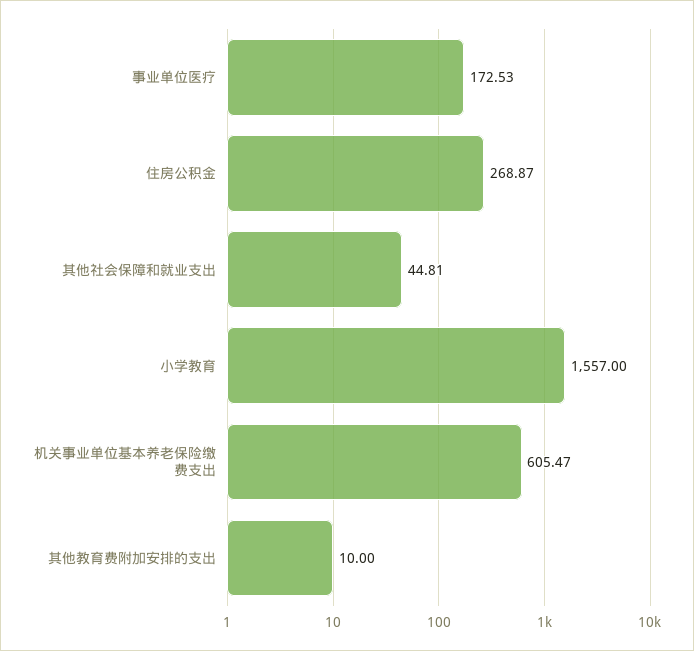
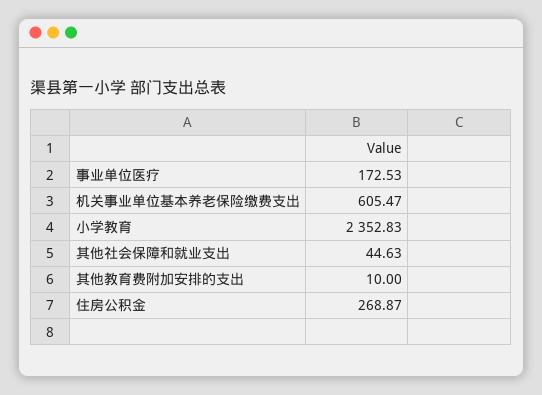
其他社会保障和就业支出: 44.81 -> 44.63
小学教育: 1557 -> 2352.83

